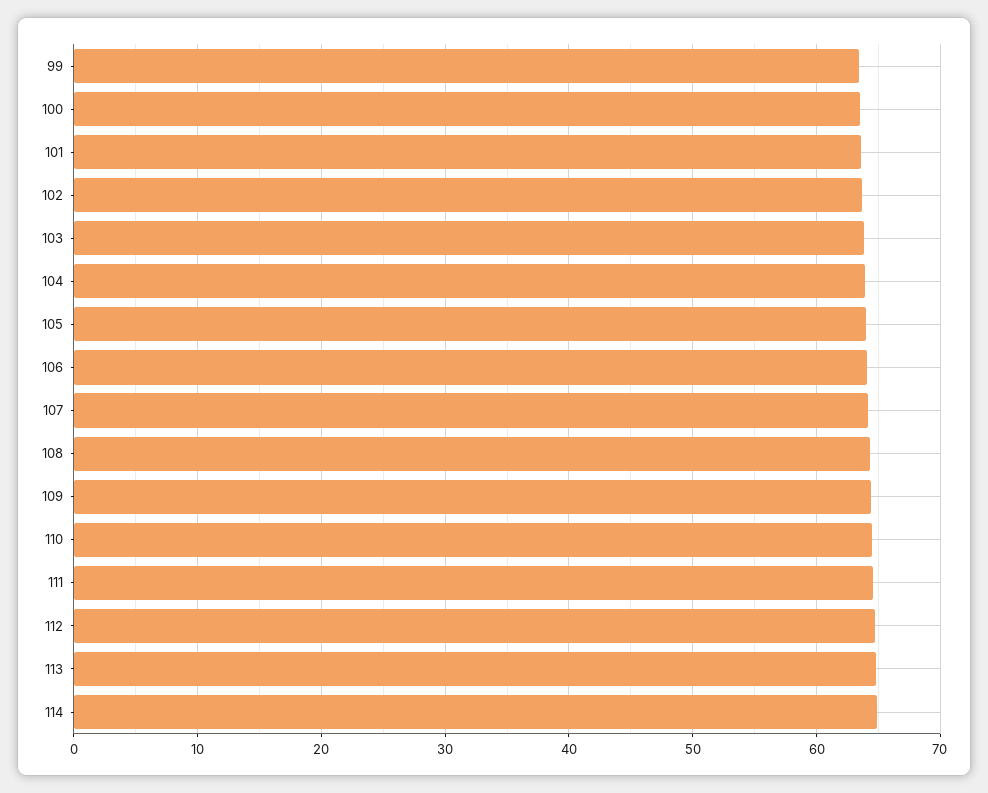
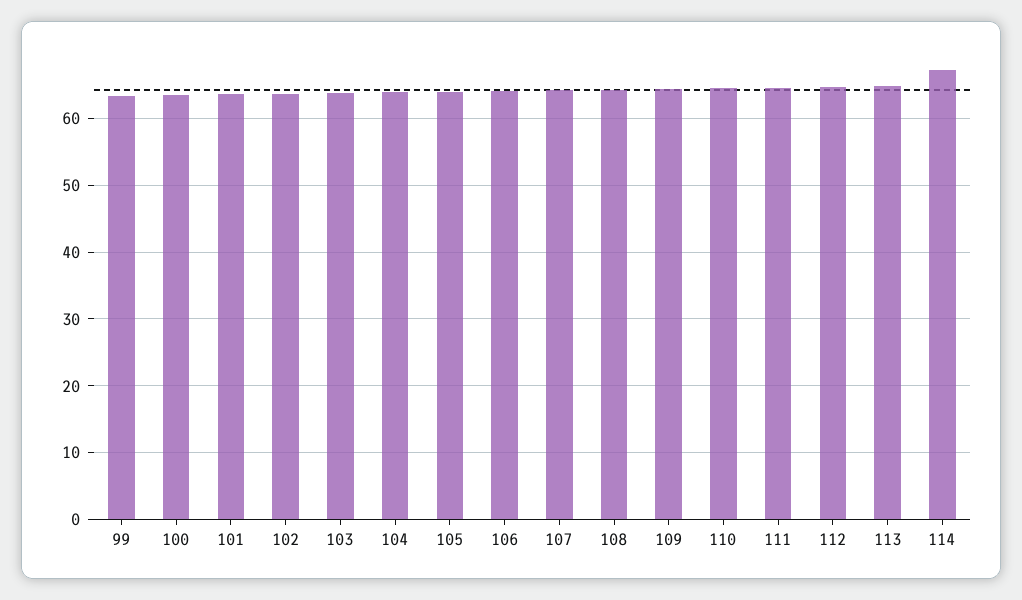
114: 65 -> 67

